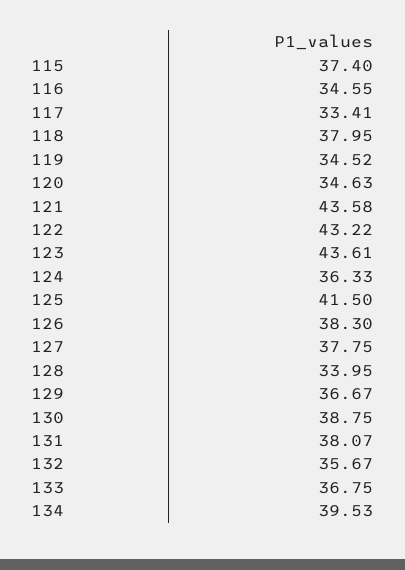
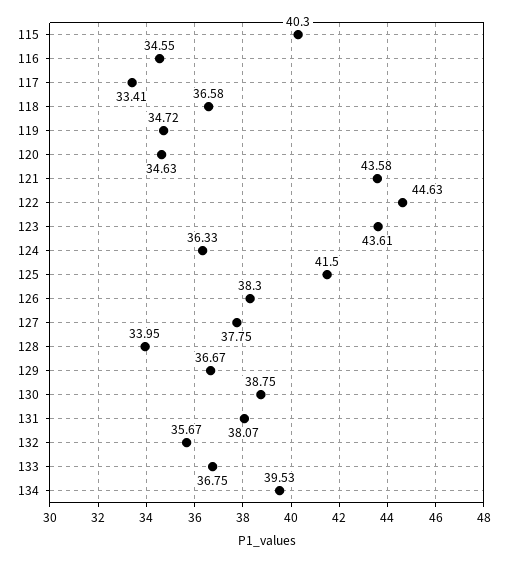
115: 37.4 -> 40.3
118: 37.95 -> 36.58
119: 34.52 -> 34.72
122: 43.22 -> 44.63

